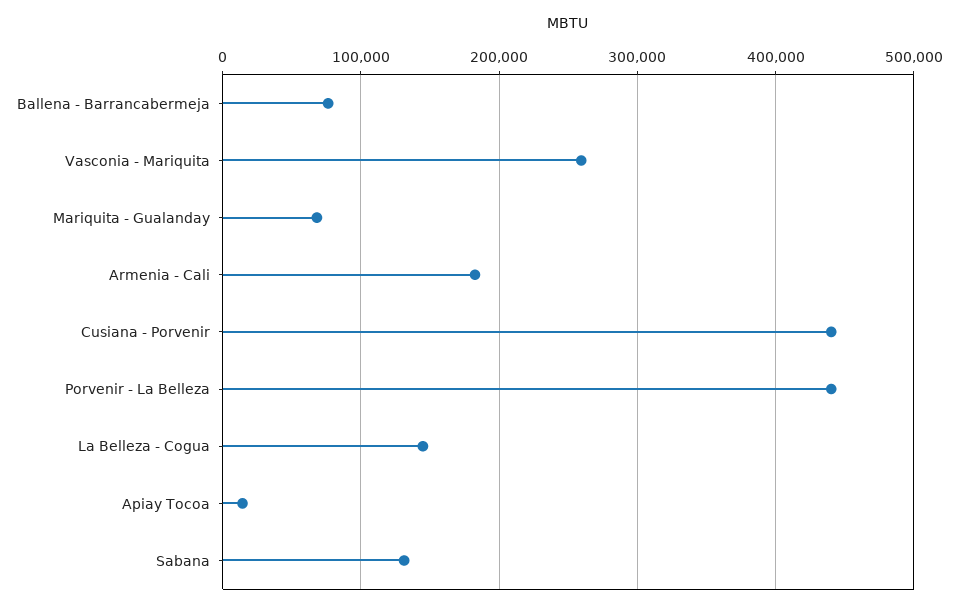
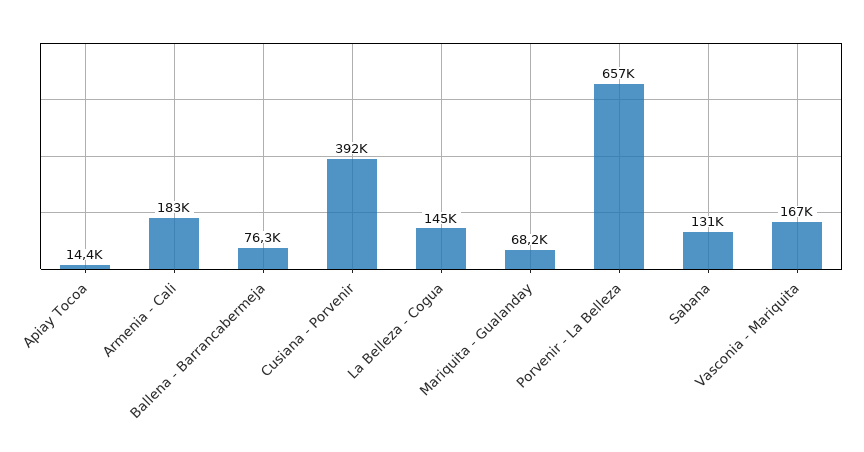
Vasconia - Mariquita: 260000 -> 167000
Cusiana - Porvenir: 440000 -> 392000
Porvenir - La Belleza: 440000 -> 657000

